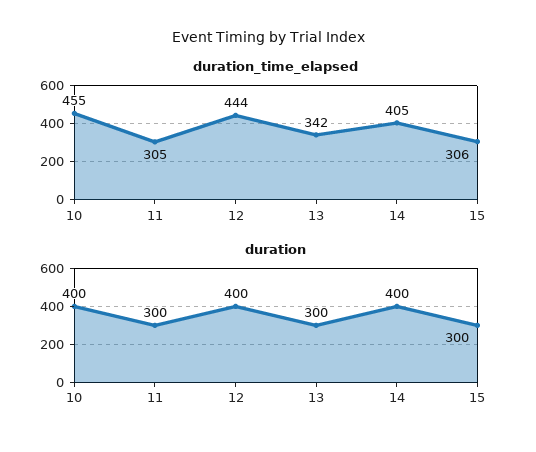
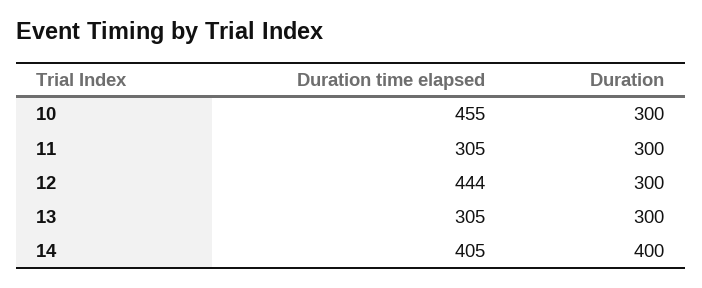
duration_time_elapsed, 13: 342 -> 305
duration_time_elapsed, 15: 306 -> none
duration, 10: 400 -> 300
duration, 12: 400 -> 300
duration, 15: 300 -> none

